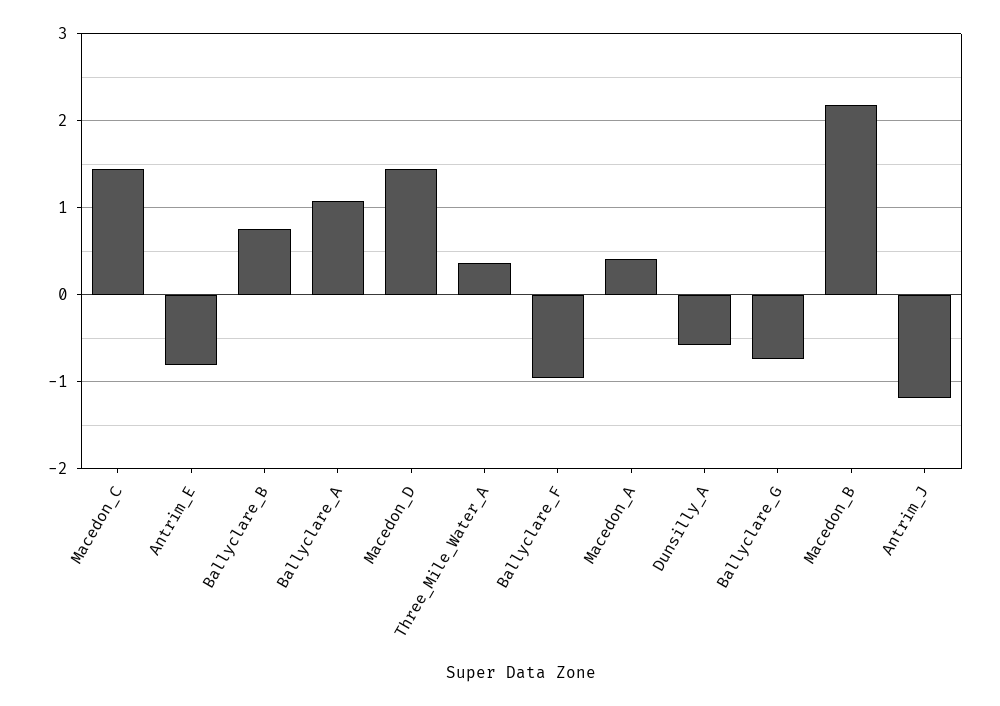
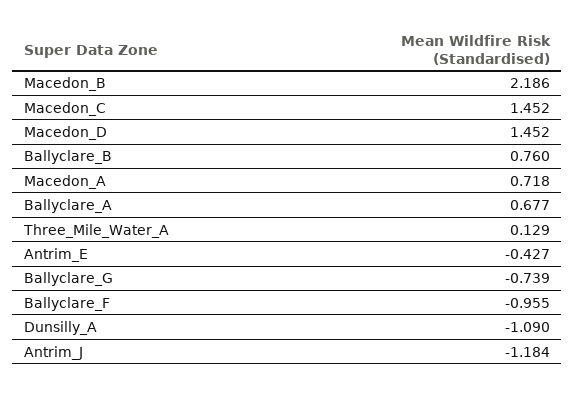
Antrim_E: -0.8 -> -0.427
Ballyclare_A: 1.1 -> 0.677
Three_Mile_Water_A: 0.4 -> 0.129
Macedon_A: 0.4 -> 0.718
Dunsilly_A: -0.6 -> -1.09

